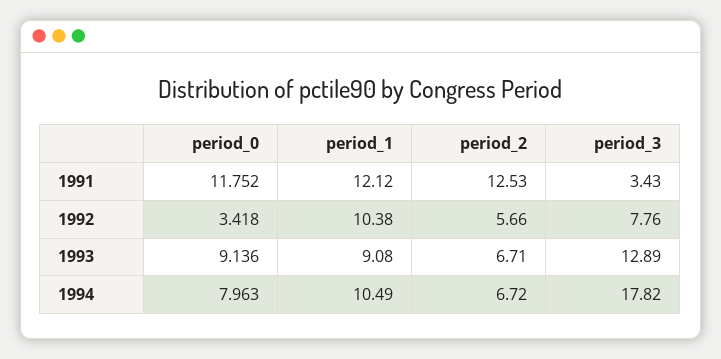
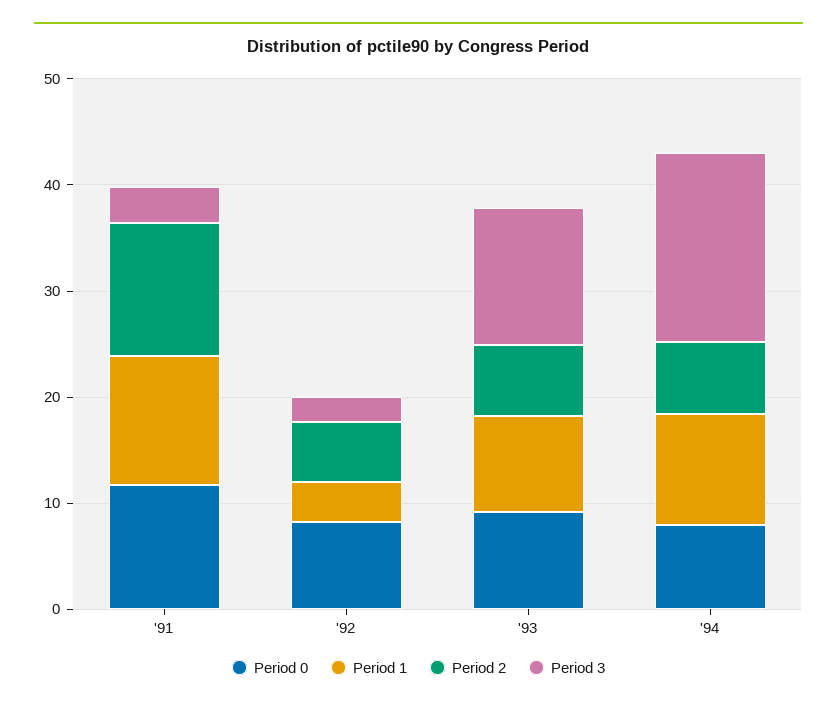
period_0, 1992: 3.418 -> 8
period_1, 1992: 10.38 -> 4
period_3, 1992: 7.76 -> 2

